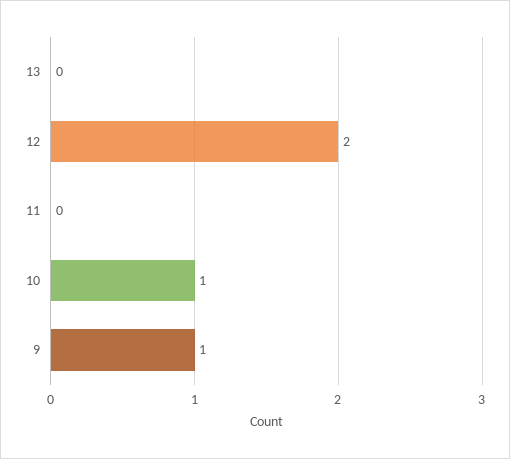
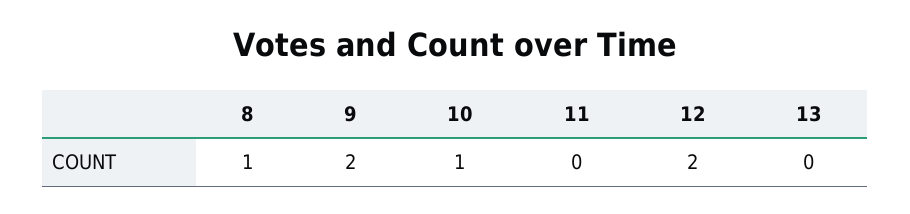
9: 1 -> 2
8: none -> 1

